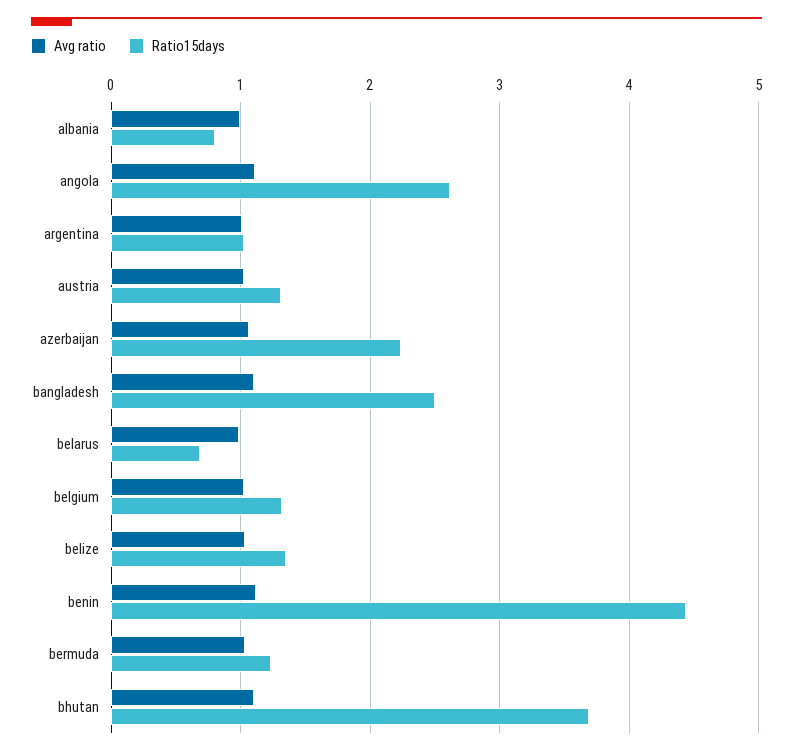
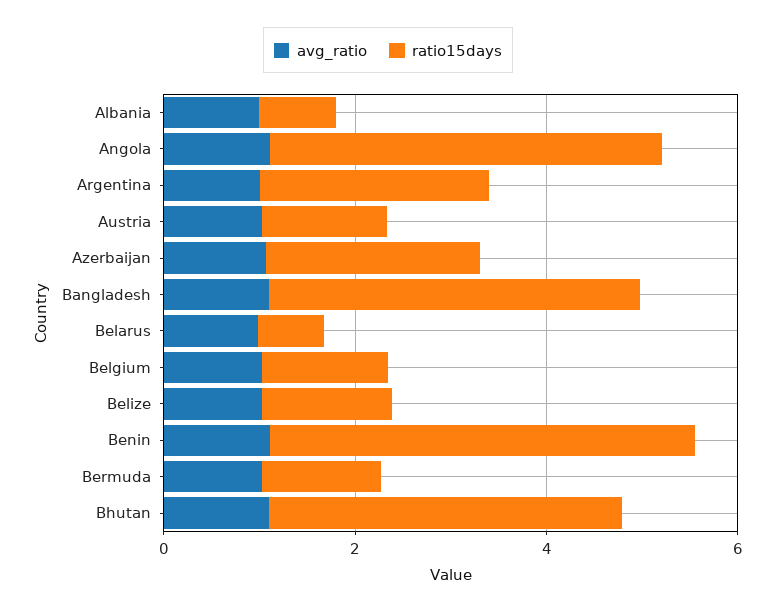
Ratio15days, angola: 2.6 -> 4
Ratio15days, argentina: 1 -> 2.5
Ratio15days, bangladesh: 2.5 -> 4

